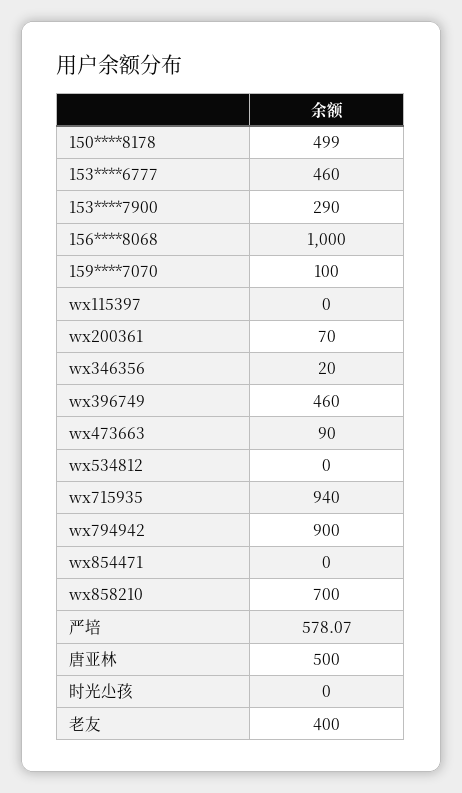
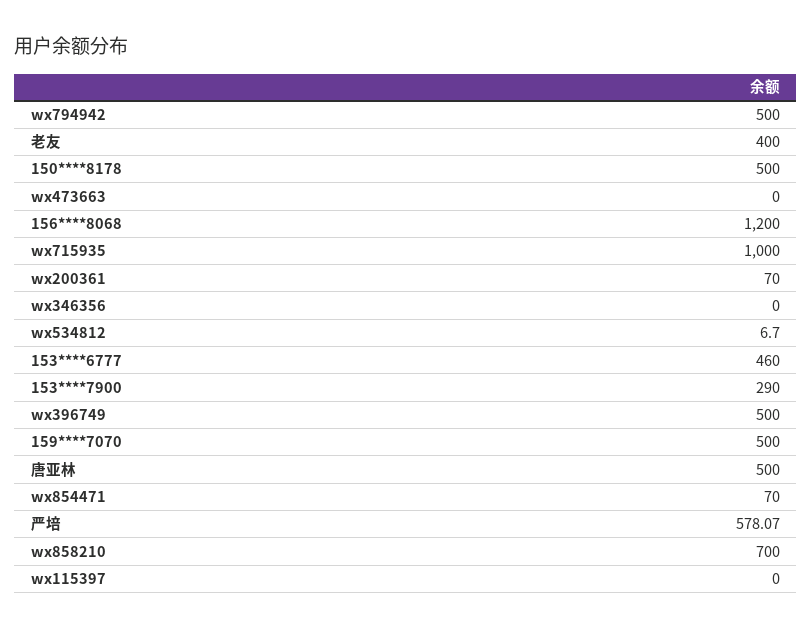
150****8178: 499 -> 500
156****8068: 1000 -> 1200
159****7070: 100 -> 500
wx346356: 20 -> 0
wx396749: 460 -> 500
wx473663: 90 -> 0
wx534812: 0 -> 6.7
wx715935: 940 -> 1000
wx794942: 900 -> 500
wx854471: 0 -> 70
时光尐孩: 0 -> none

